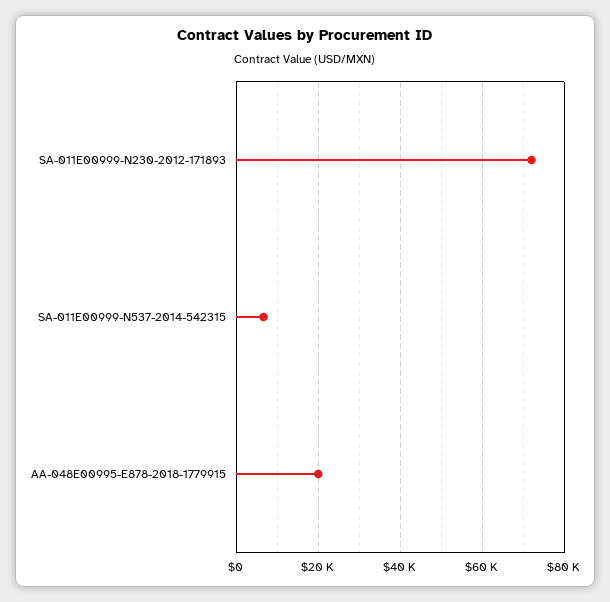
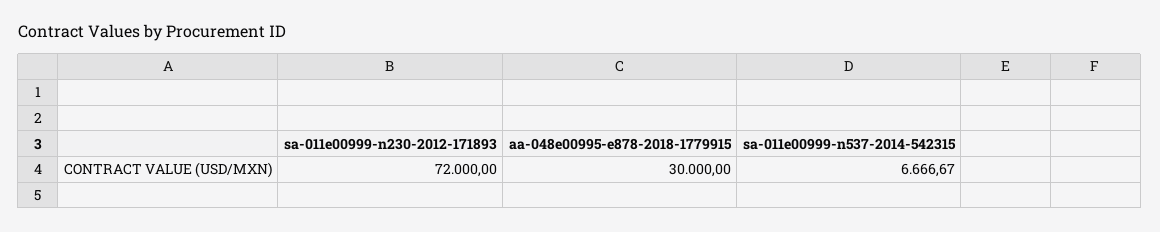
AA-048E00995-E878-2018-1779915: 20000 -> 30000

